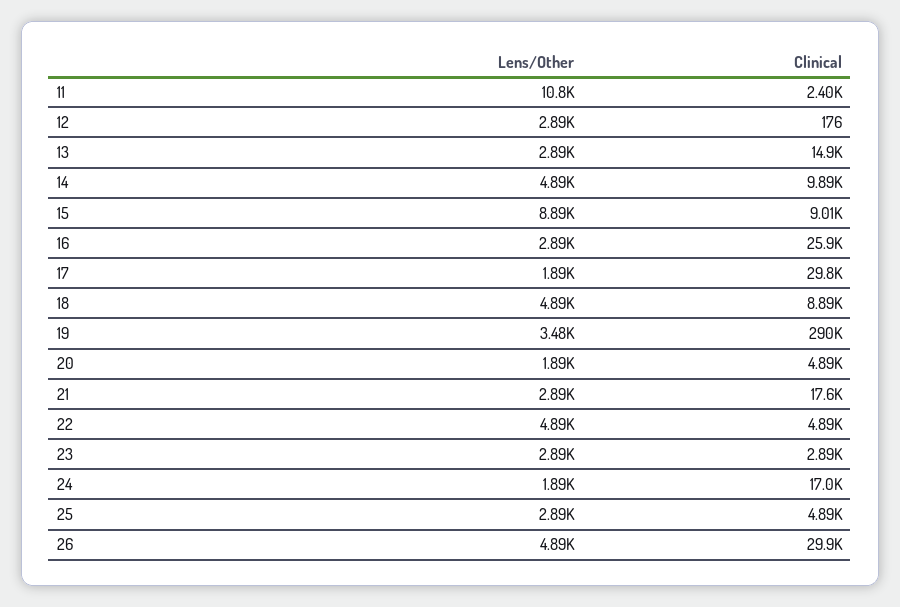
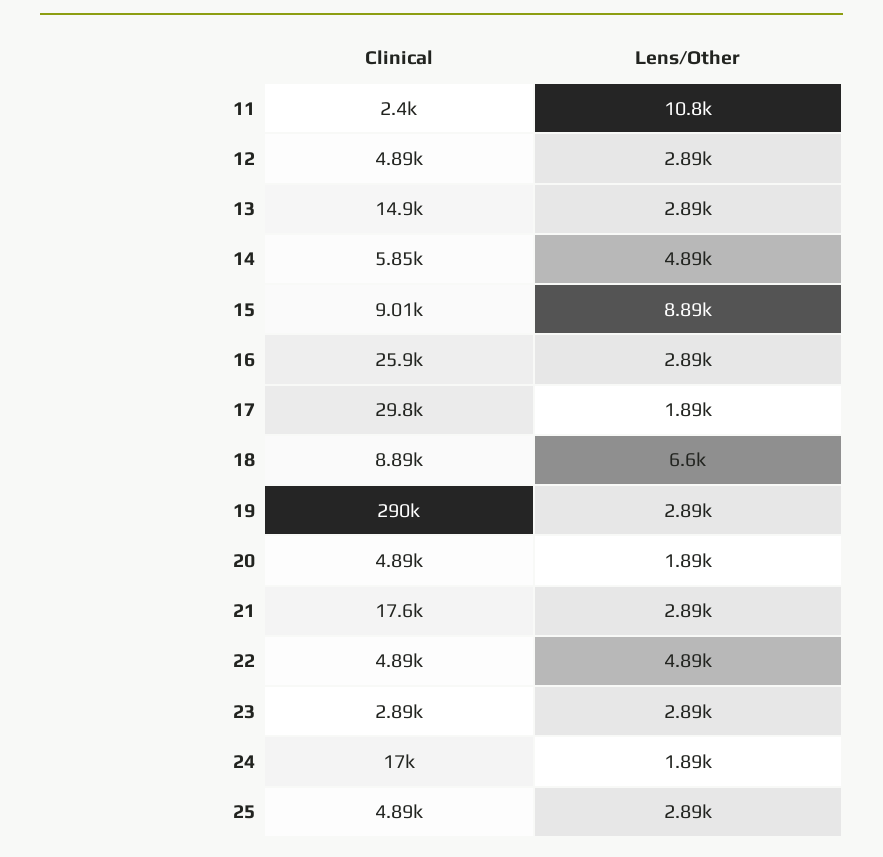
Clinical, 12: 176 -> 4890
Clinical, 14: 9890 -> 5850
Lens/Other, 18: 4890 -> 6600
Lens/Other, 19: 3480 -> 2890
Lens/Other, 26: 4890 -> none
Clinical, 26: 29900 -> none

